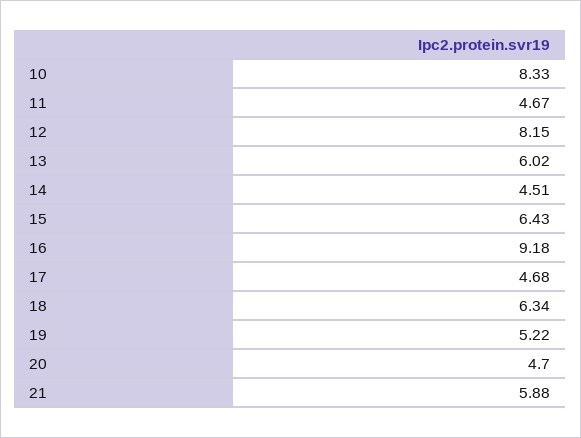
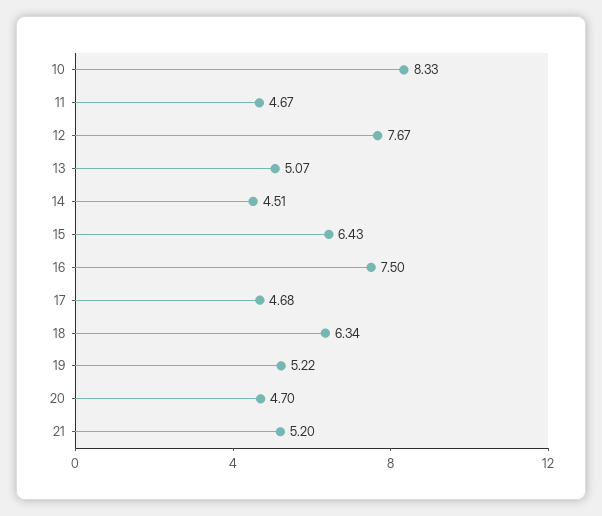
12: 8.15 -> 7.67
13: 6.02 -> 5.07
16: 9.18 -> 7.5
21: 5.88 -> 5.2

